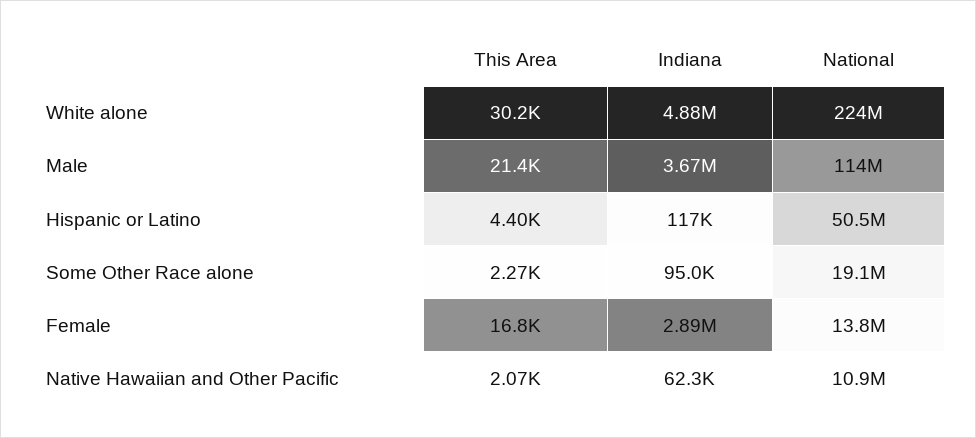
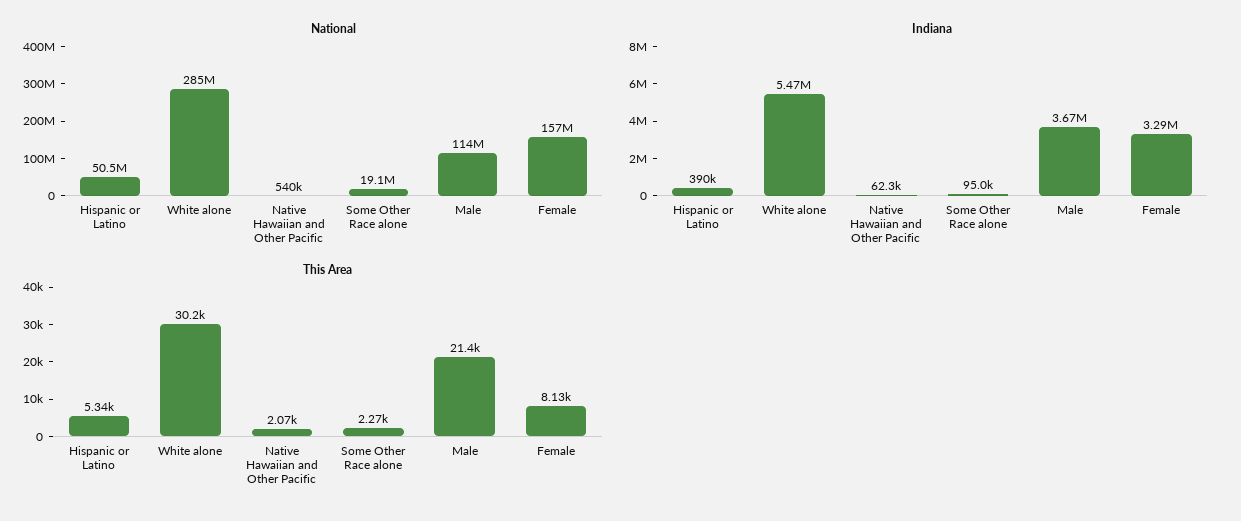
Indiana, White alone: 4880000 -> 5470000
National, White alone: 224000000 -> 285000000
This Area, Hispanic or Latino: 4400 -> 5340
Indiana, Hispanic or Latino: 117000 -> 390000
This Area, Female: 16800 -> 8130
Indiana, Female: 2890000 -> 3290000
National, Female: 13800000 -> 157000000
National, Native Hawaiian and Other Pacific: 10900000 -> 540000

